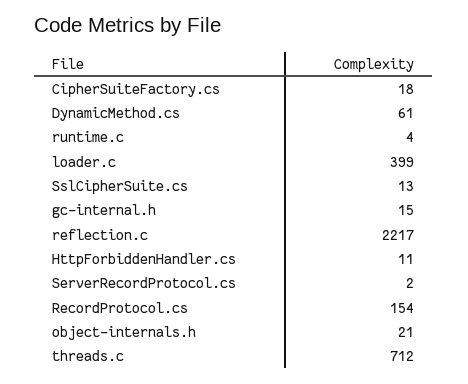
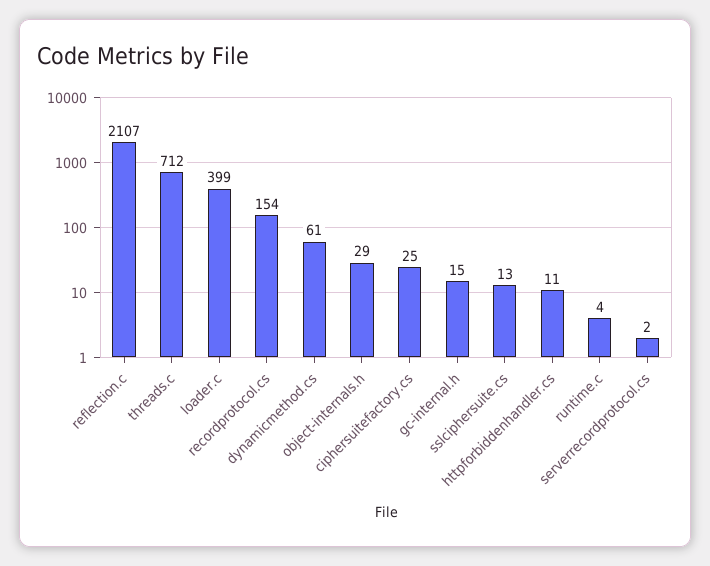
CipherSuiteFactory.cs: 18 -> 25
reflection.c: 2217 -> 2107
object-internals.h: 21 -> 29

